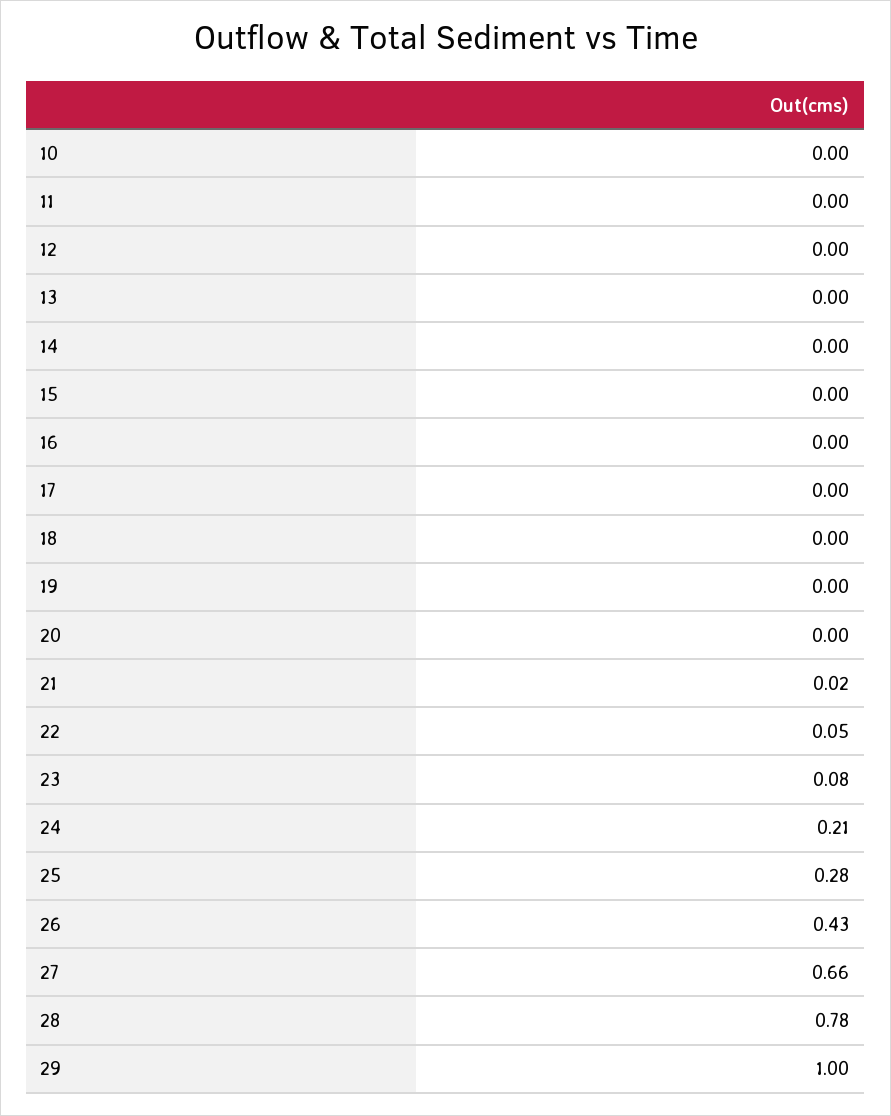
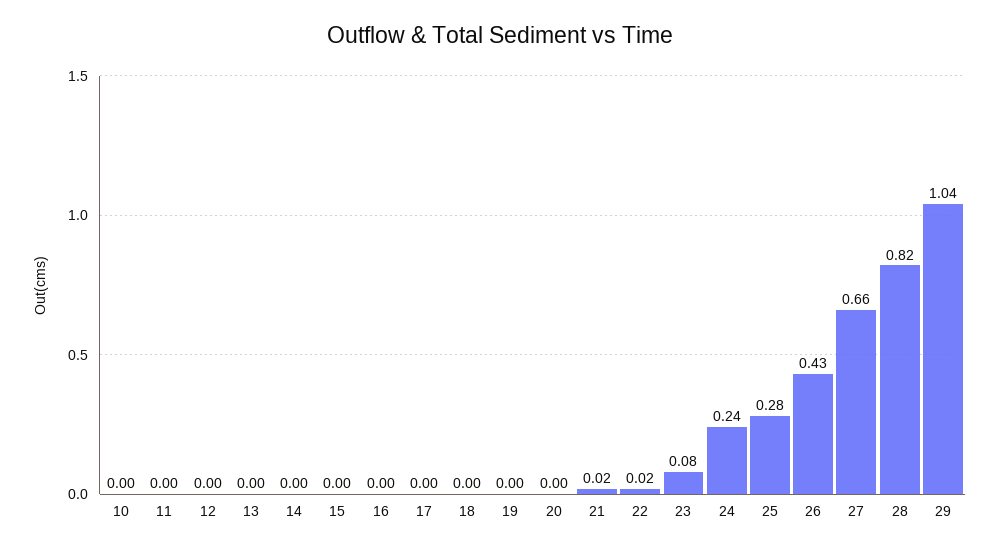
22: 0.05 -> 0.02
24: 0.21 -> 0.24
28: 0.78 -> 0.82
29: 1 -> 1.04

